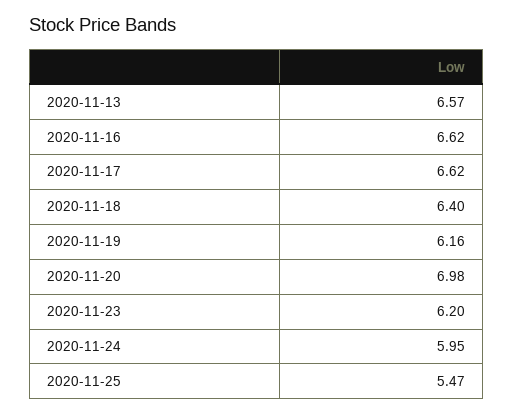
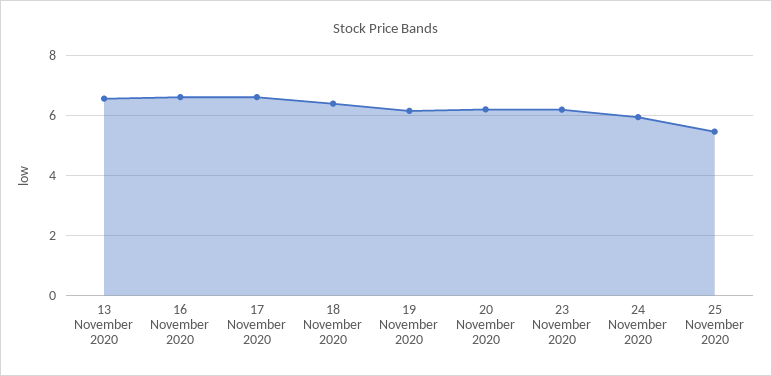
2020-11-20: 6.98 -> 6.25

